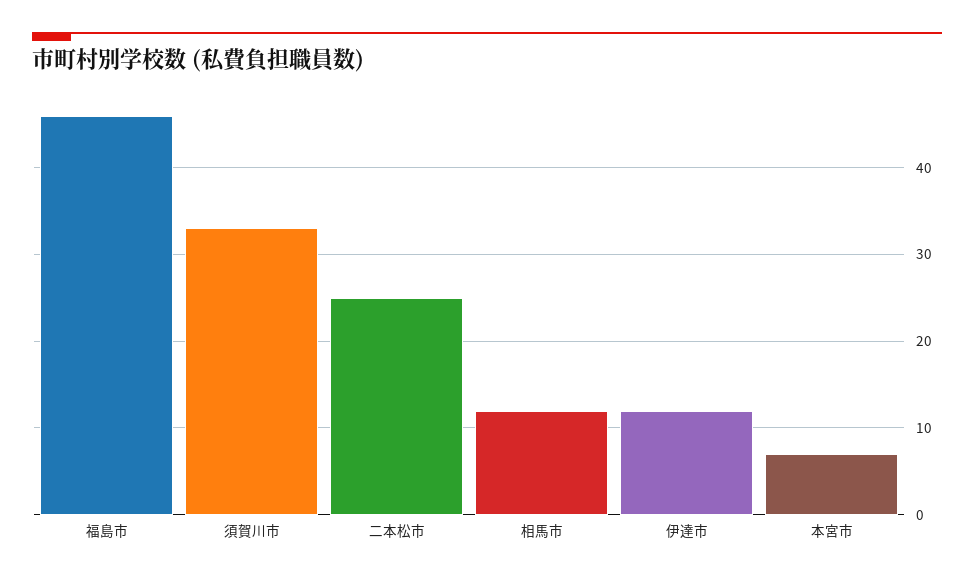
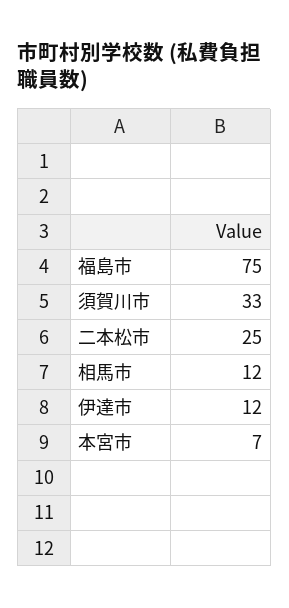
福島市: 46 -> 75

